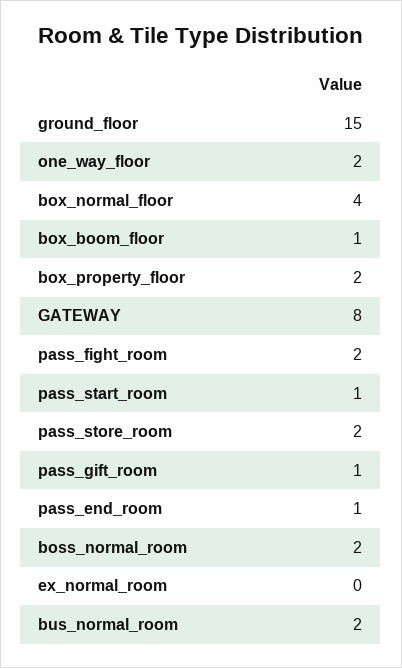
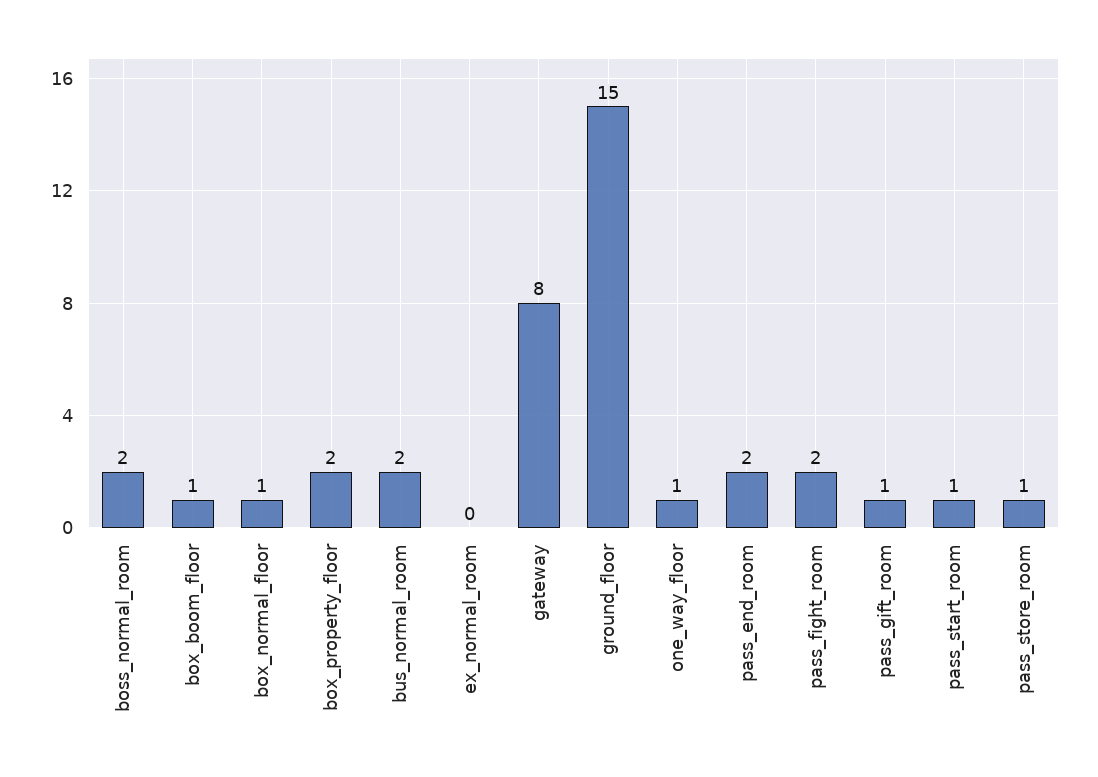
one_way_floor: 2 -> 1
box_normal_floor: 4 -> 1
pass_store_room: 2 -> 1
pass_end_room: 1 -> 2

